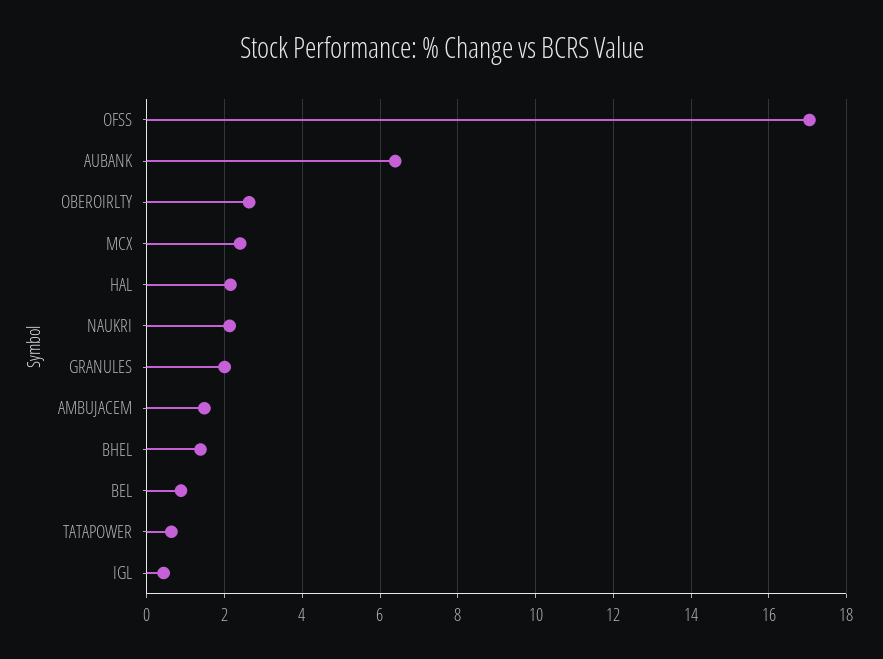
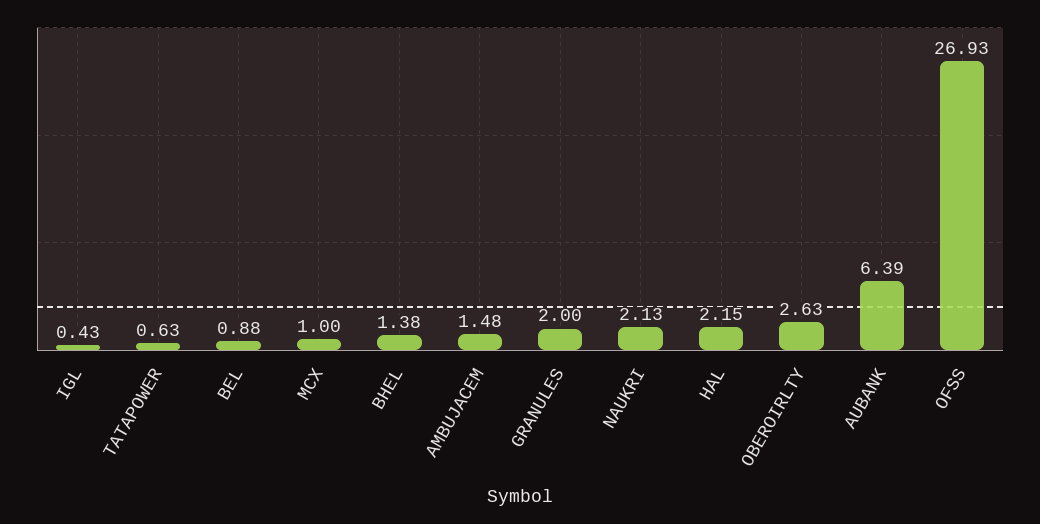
OFSS: 17 -> 26.93
MCX: 2.4 -> 1

